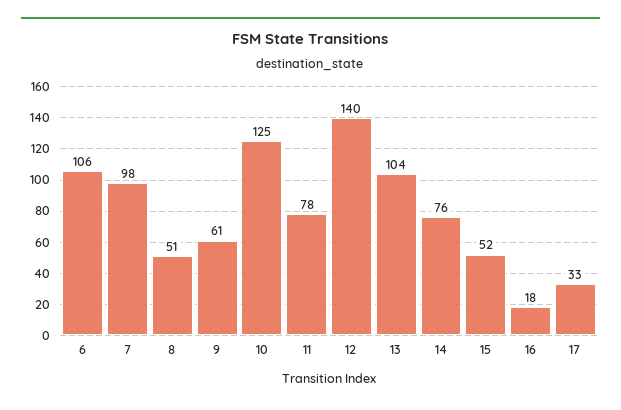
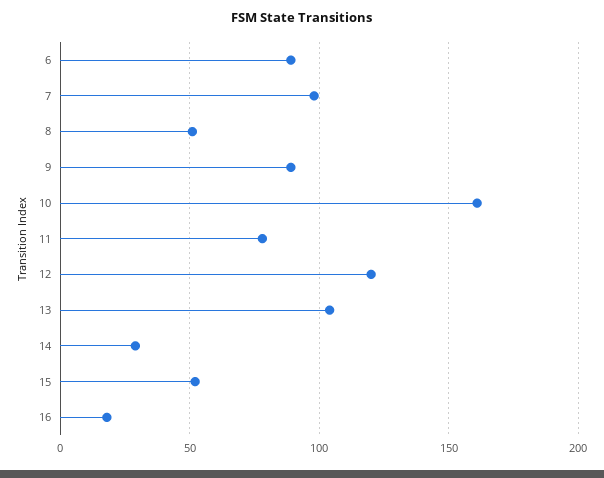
6: 106 -> 90
9: 61 -> 90
10: 125 -> 160
12: 140 -> 120
14: 76 -> 30
17: 33 -> none

